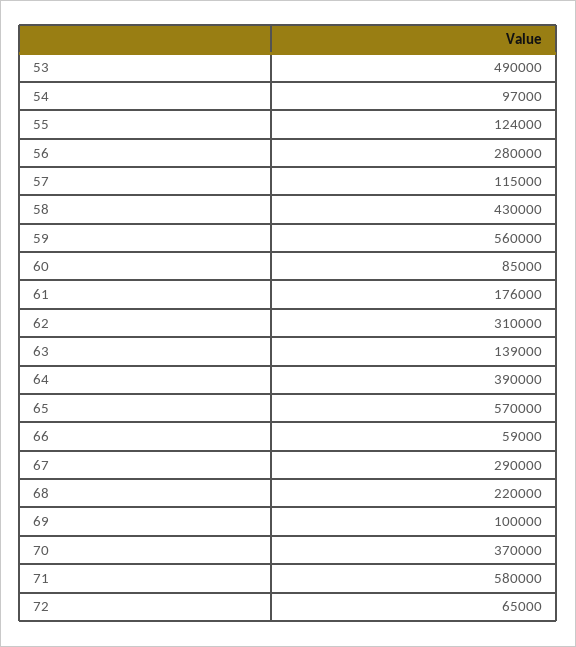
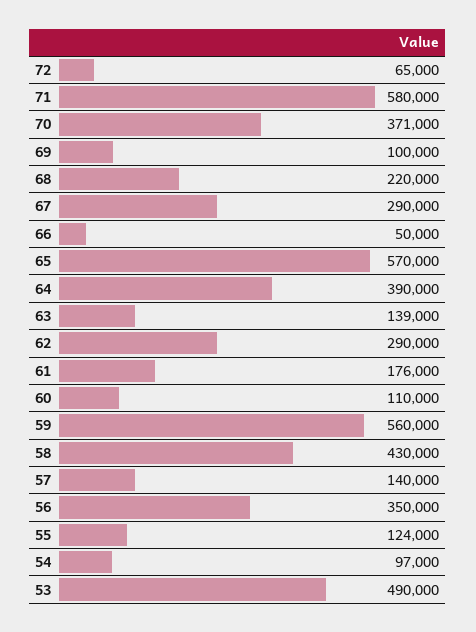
56: 280000 -> 350000
57: 115000 -> 140000
60: 85000 -> 110000
62: 310000 -> 290000
66: 59000 -> 50000
70: 370000 -> 371000

